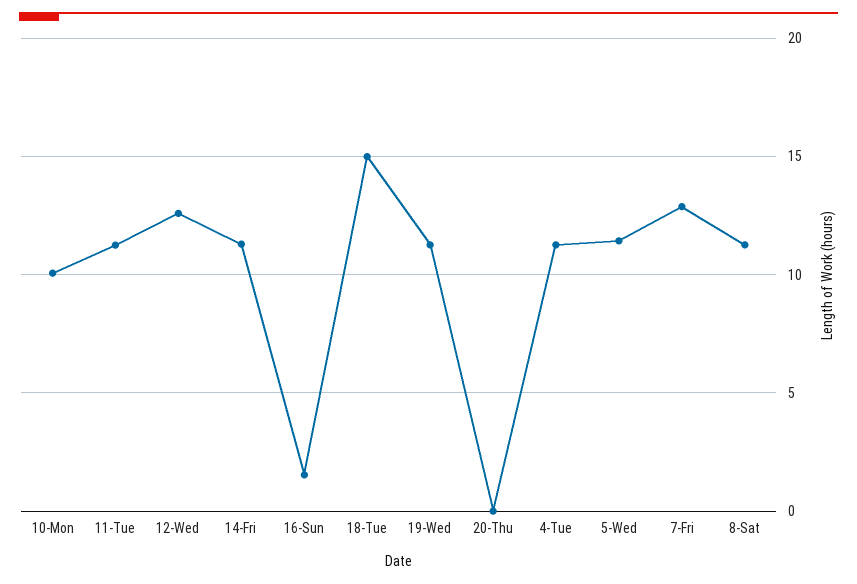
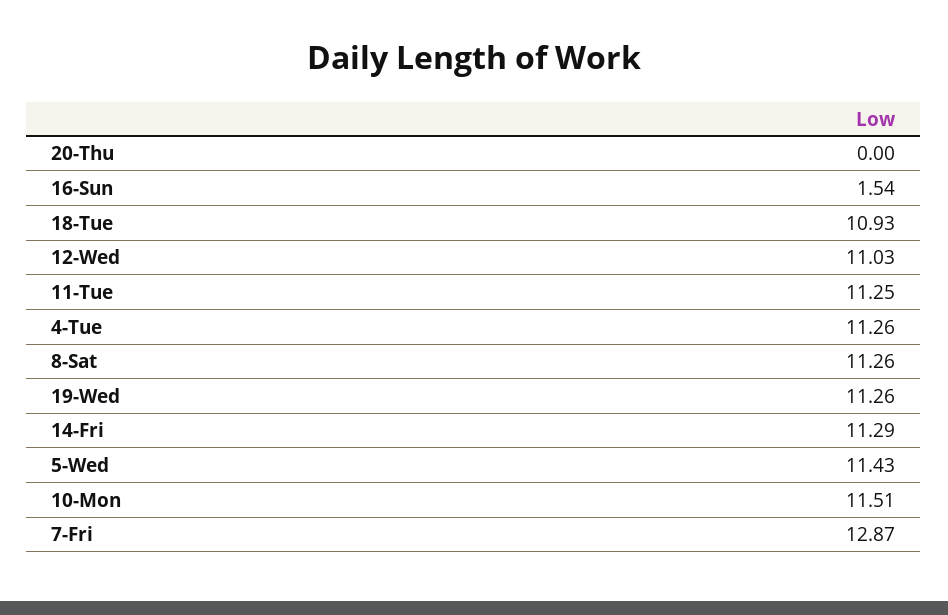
10-Mon: 10 -> 11.51
12-Wed: 12.5 -> 11.03
18-Tue: 15 -> 10.93

